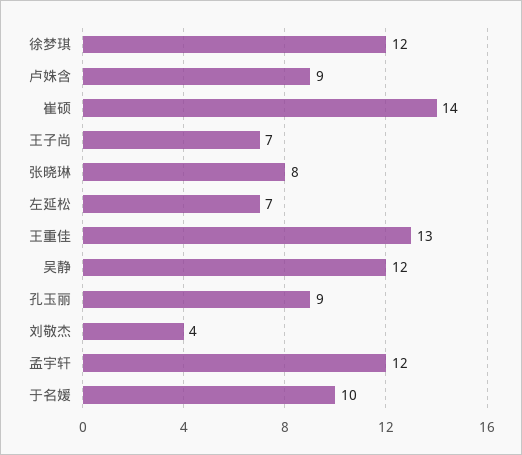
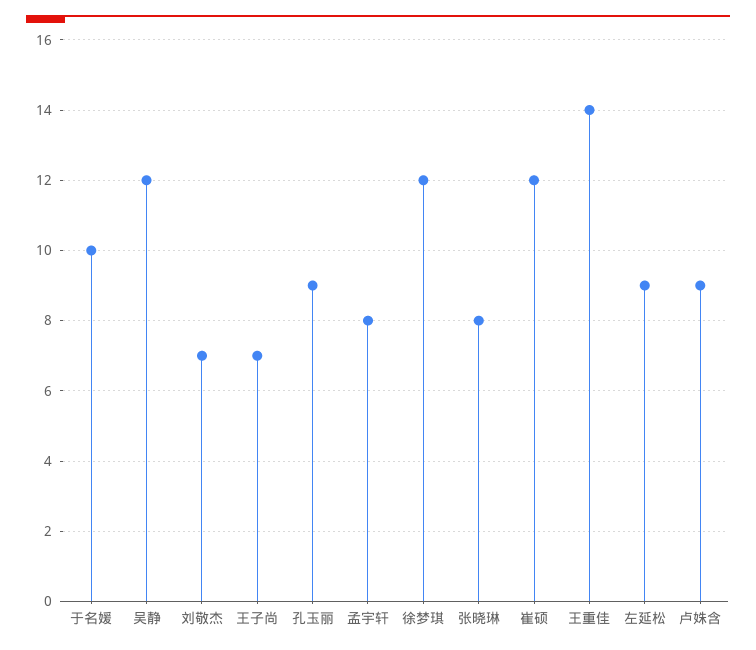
崔硕: 14 -> 12
左延松: 7 -> 9
王重佳: 13 -> 14
刘敬杰: 4 -> 7
孟宇轩: 12 -> 8

